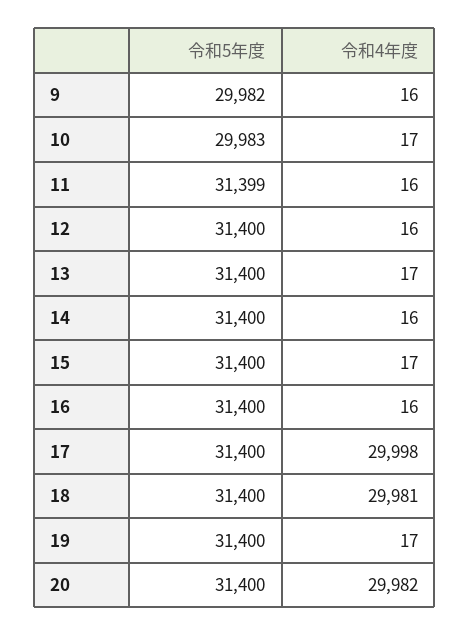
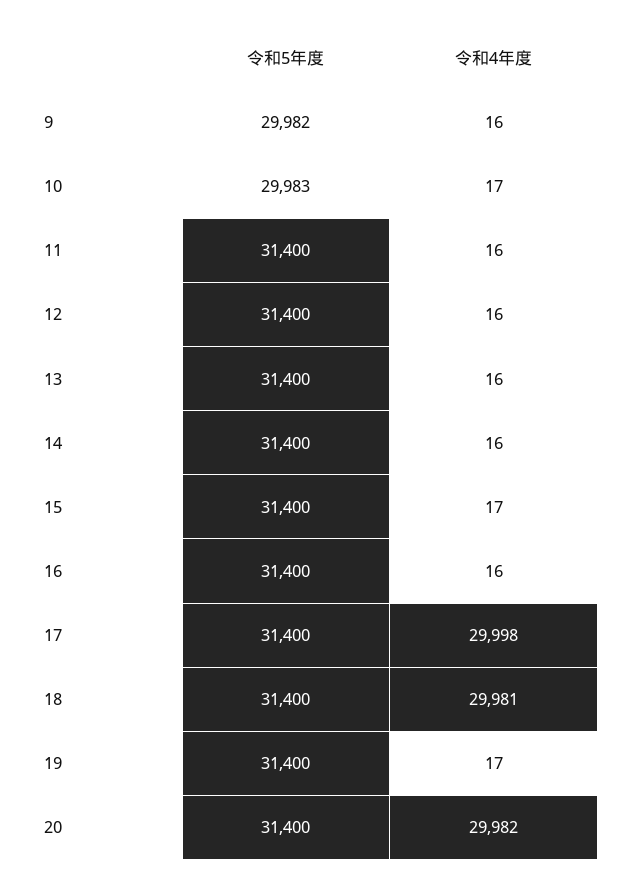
令和5年度, 11: 31399 -> 31400
令和4年度, 13: 17 -> 16

